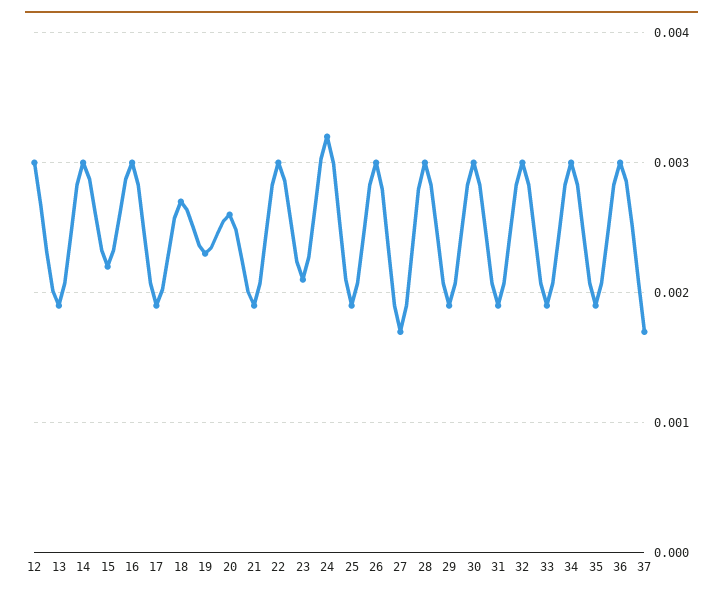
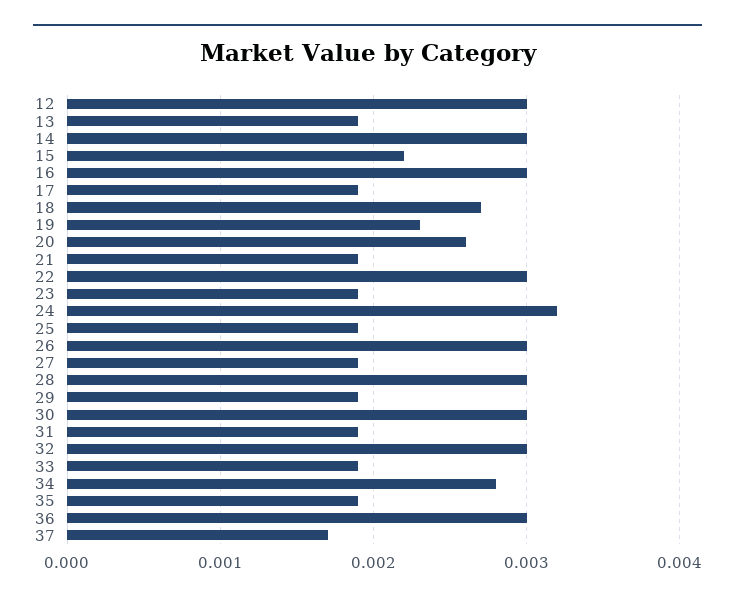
23: 0.0021 -> 0.0019
27: 0.0017 -> 0.0019
34: 0.003 -> 0.0028

